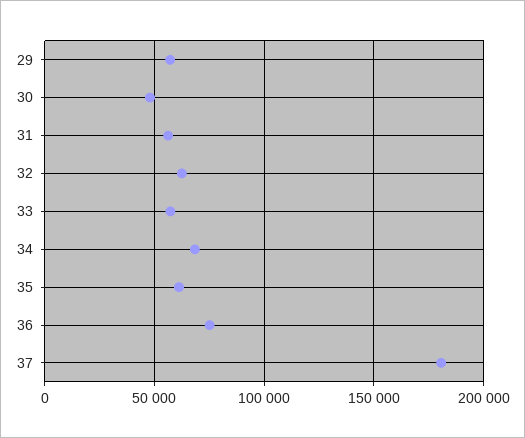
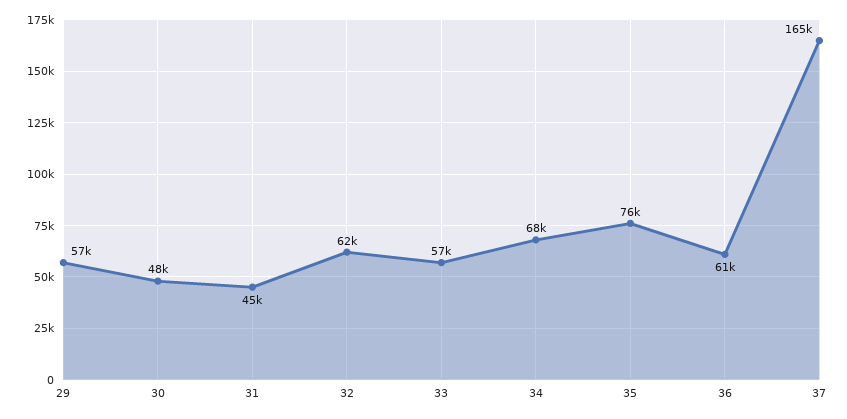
31: 55000 -> 45000
35: 60000 -> 76000
36: 75000 -> 61000
37: 180000 -> 165000

